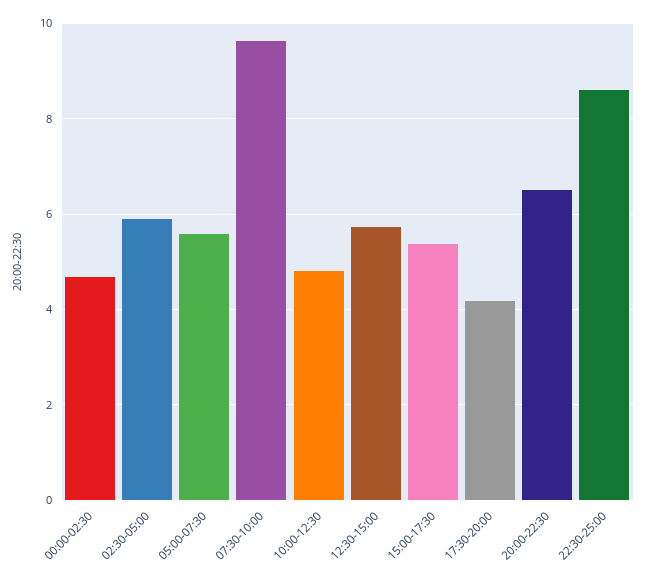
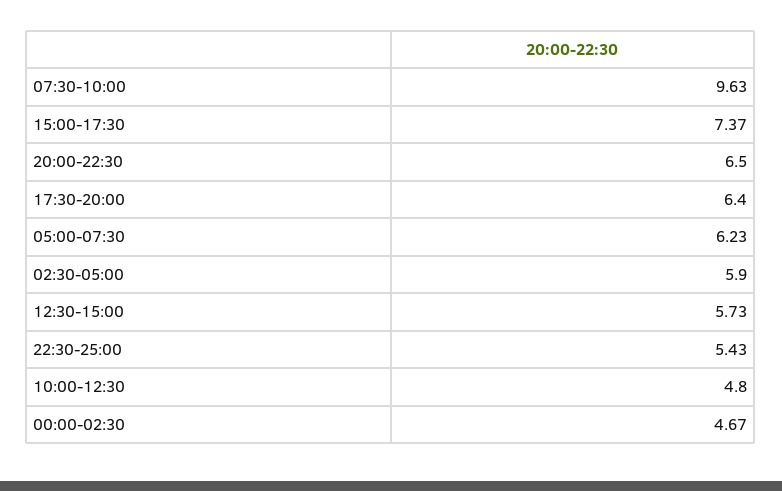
05:00-07:30: 5.6 -> 6.23
15:00-17:30: 5.4 -> 7.37
17:30-20:00: 4.2 -> 6.4
22:30-25:00: 8.6 -> 5.43

